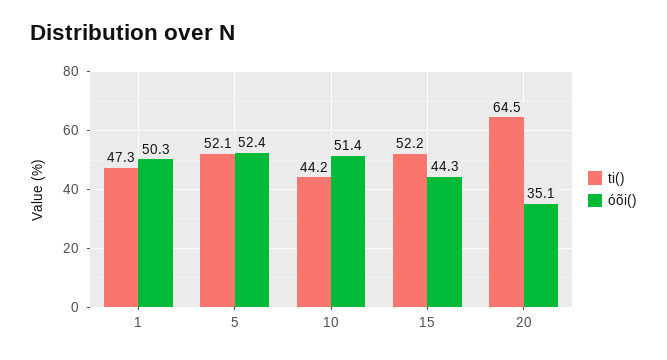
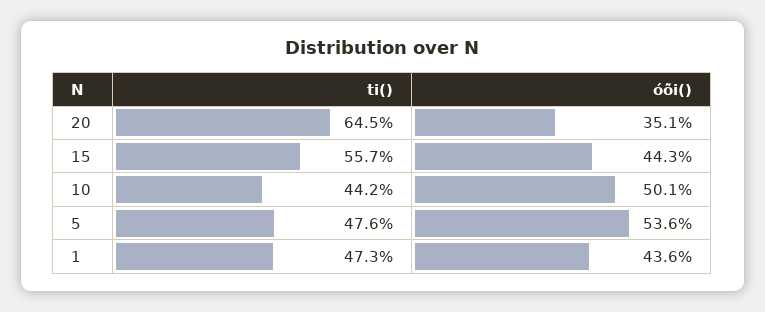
óõi(), 1: 50.3 -> 43.6
ti(), 5: 52.1 -> 47.6
óõi(), 5: 52.4 -> 53.6
óõi(), 10: 51.4 -> 50.1
ti(), 15: 52.2 -> 55.7

